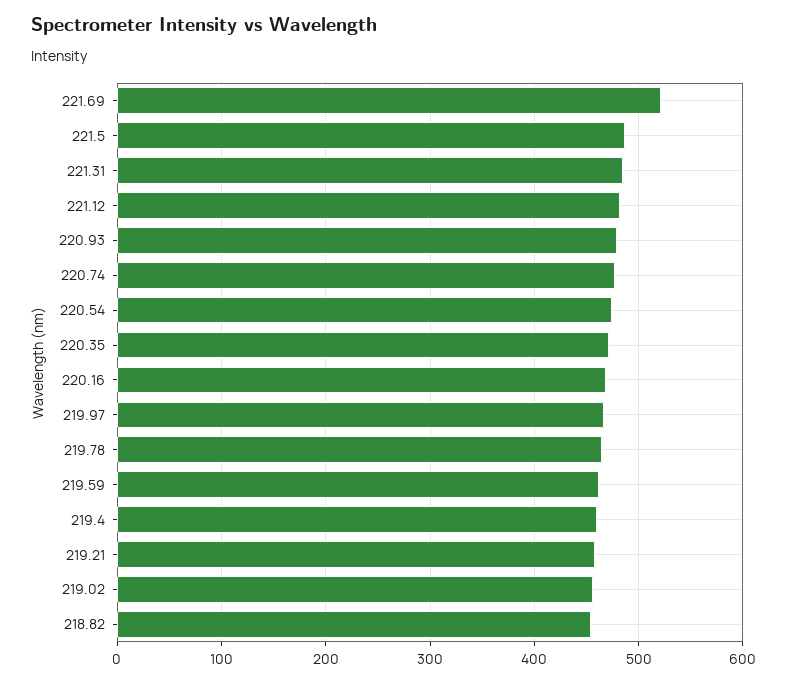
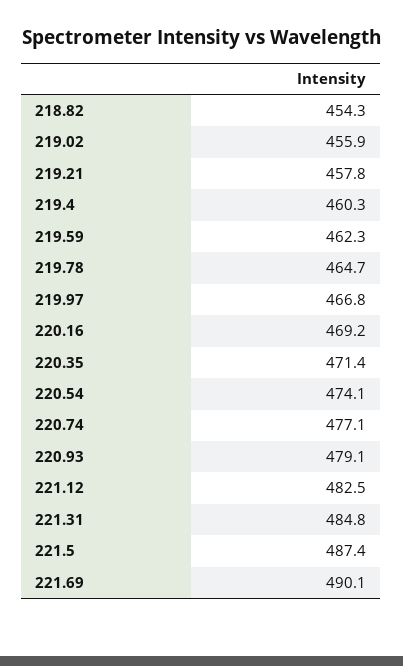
221.69: 520 -> 490.1

